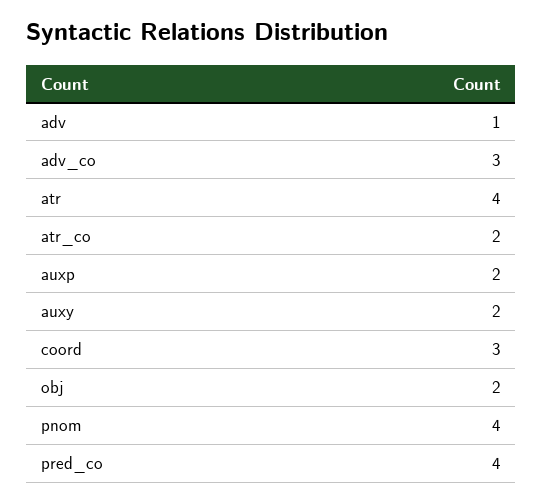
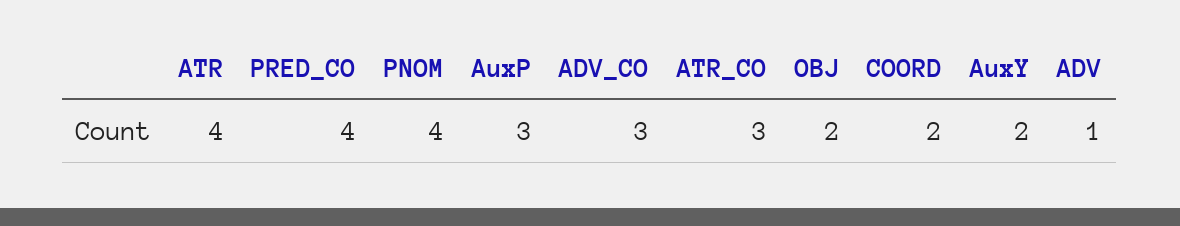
atr_co: 2 -> 3
auxp: 2 -> 3
coord: 3 -> 2

